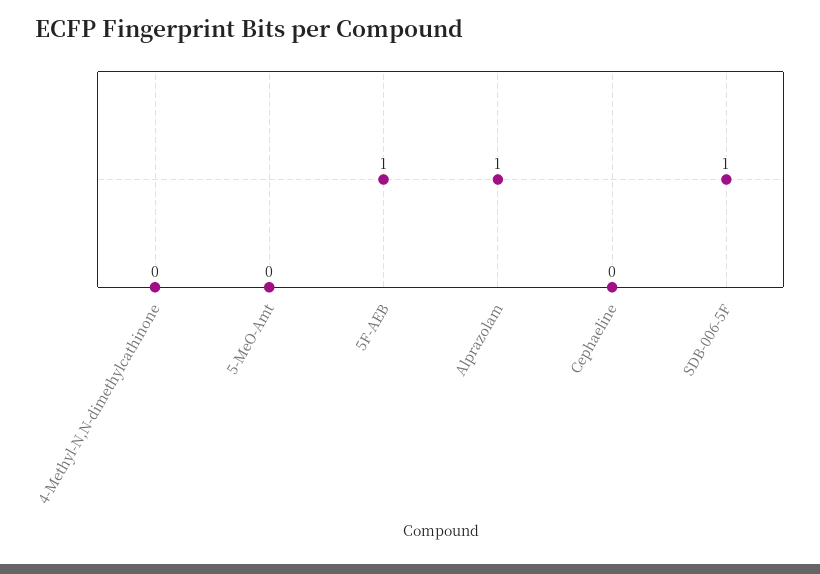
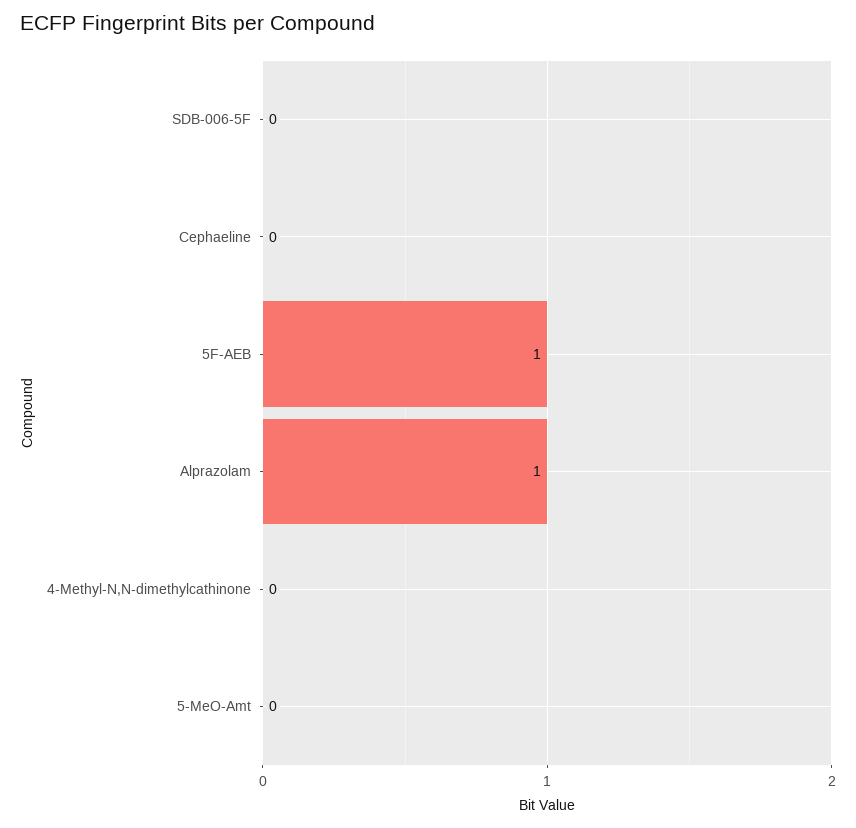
SDB-006-5F: 1 -> 0

